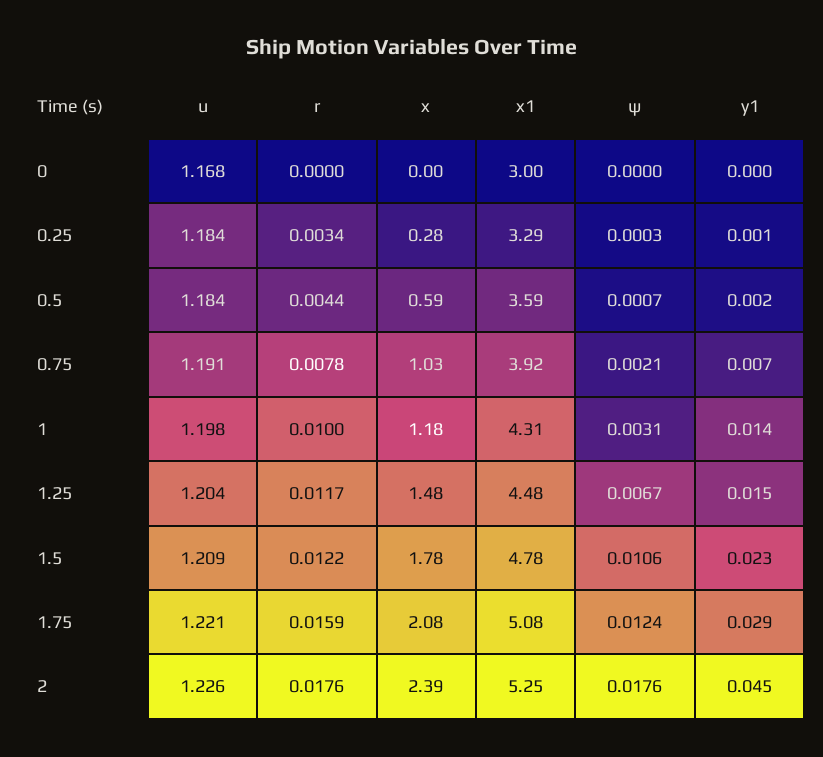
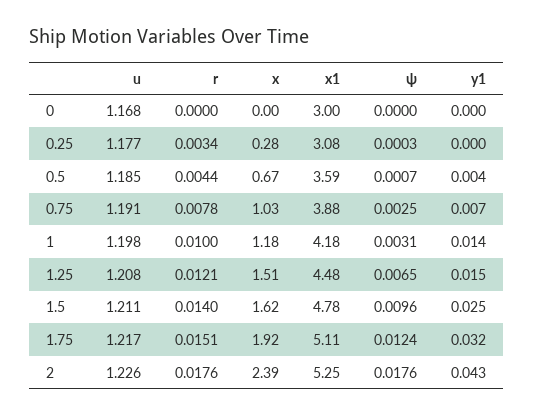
u, 0.25: 1.184 -> 1.177
x1, 0.25: 3.29 -> 3.08
y1, 0.25: 0.001 -> 0
u, 0.5: 1.184 -> 1.185
x, 0.5: 0.59 -> 0.67
y1, 0.5: 0.002 -> 0.004
x1, 0.75: 3.92 -> 3.88
ψ, 0.75: 0.0021 -> 0.0025
x1, 1: 4.31 -> 4.18
u, 1.25: 1.204 -> 1.208
r, 1.25: 0.0117 -> 0.0121
x, 1.25: 1.48 -> 1.51
ψ, 1.25: 0.0067 -> 0.0065
u, 1.5: 1.209 -> 1.211
r, 1.5: 0.0122 -> 0.014
x, 1.5: 1.78 -> 1.62
ψ, 1.5: 0.0106 -> 0.0096
y1, 1.5: 0.023 -> 0.025
u, 1.75: 1.221 -> 1.217
r, 1.75: 0.0159 -> 0.0151
x, 1.75: 2.08 -> 1.92
x1, 1.75: 5.08 -> 5.11
y1, 1.75: 0.029 -> 0.032
y1, 2: 0.045 -> 0.043

